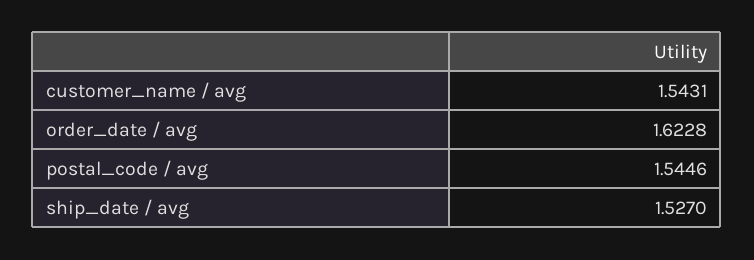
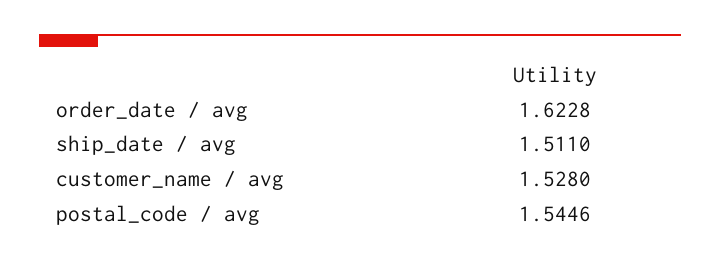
customer_name / avg: 1.5431 -> 1.528
ship_date / avg: 1.527 -> 1.511

